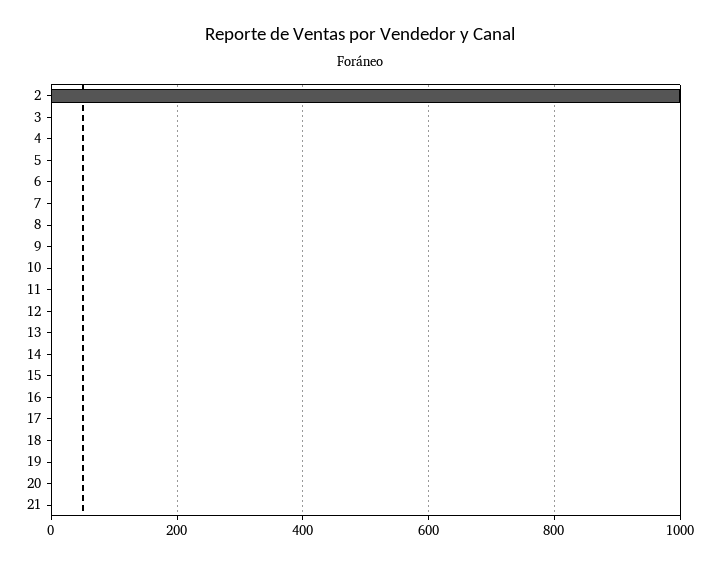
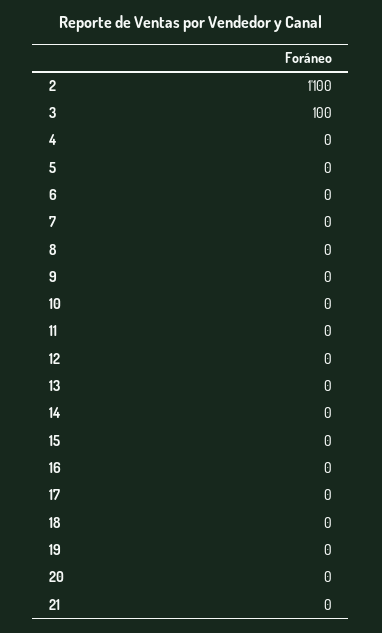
2: 1000 -> 1100
3: 0 -> 100

